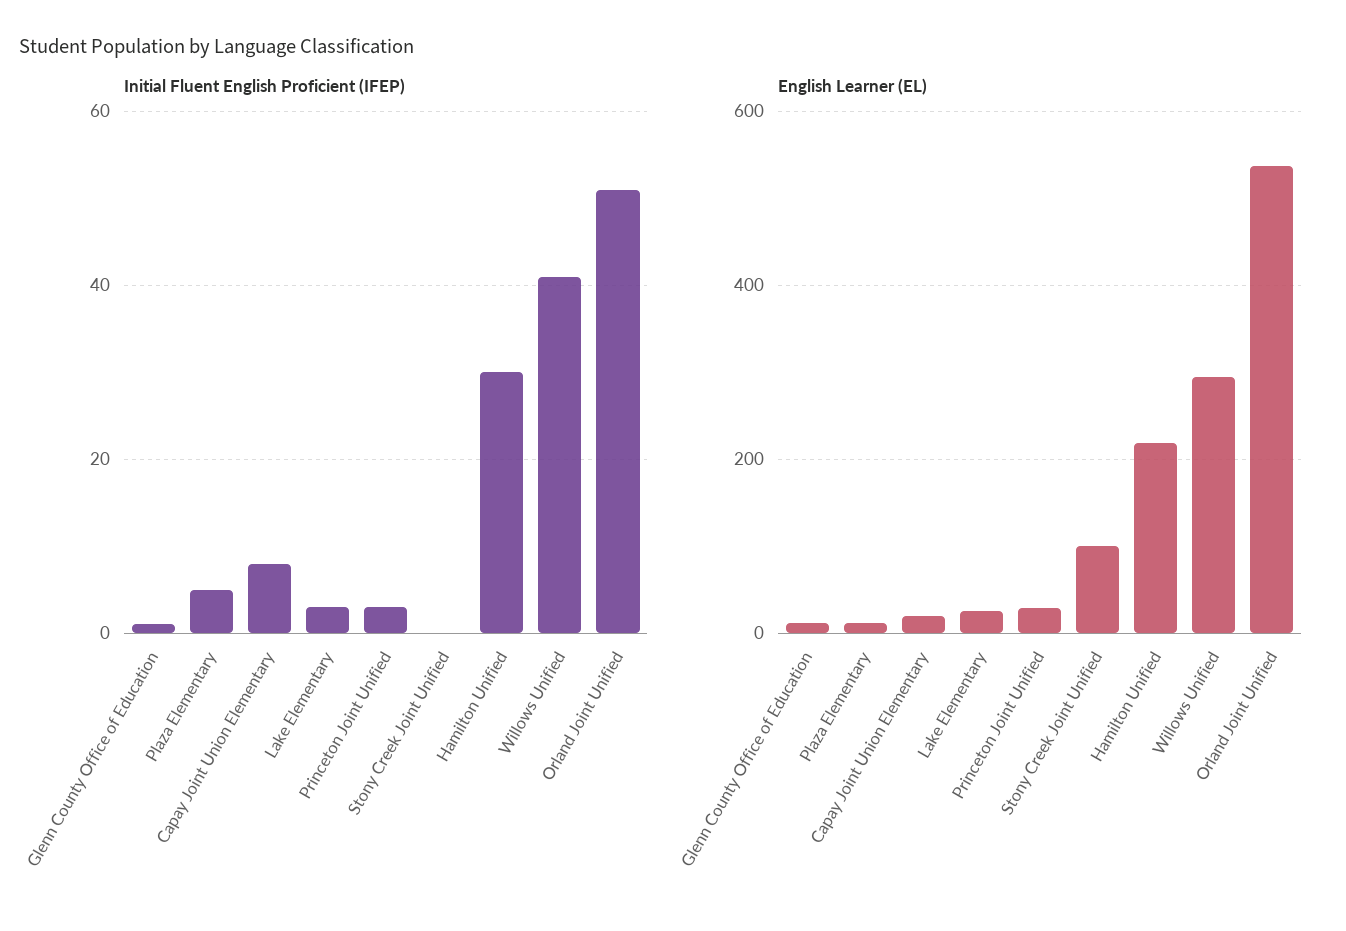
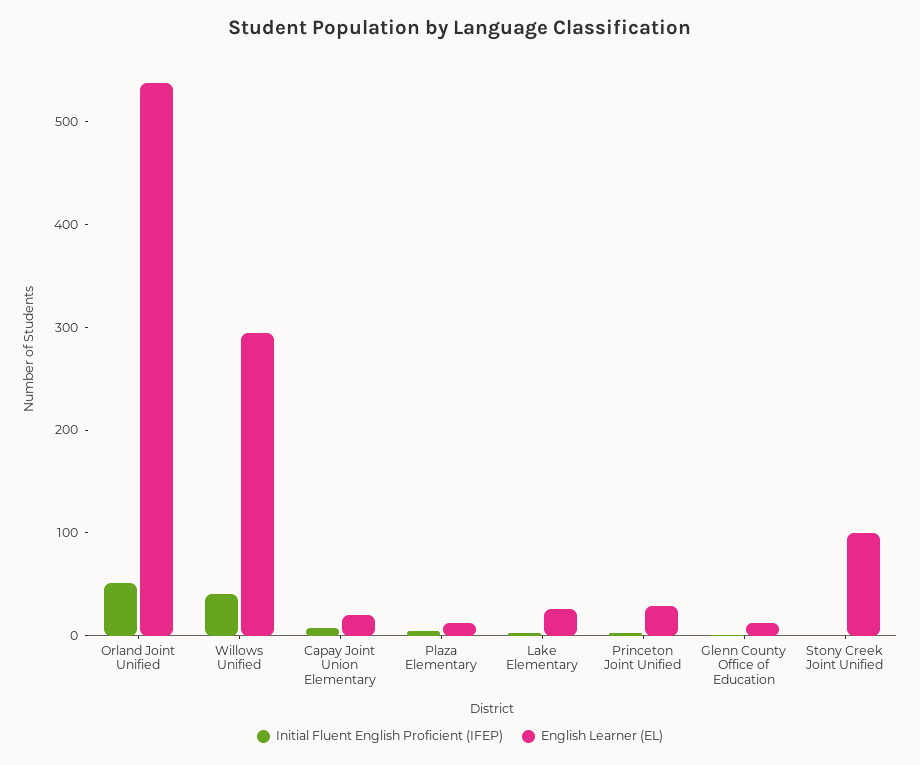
Initial Fluent English Proficient (IFEP), Hamilton Unified: 30 -> none
English Learner (EL), Hamilton Unified: 220 -> none

